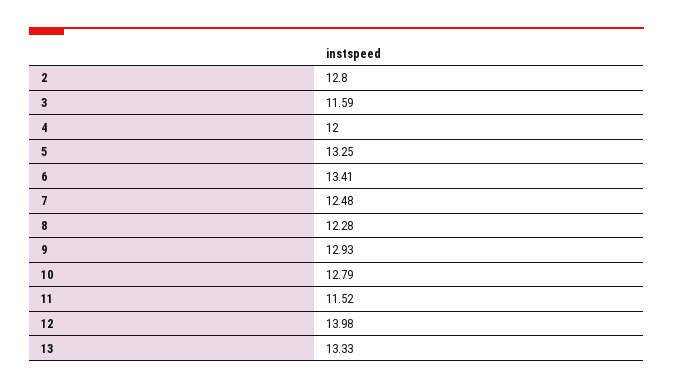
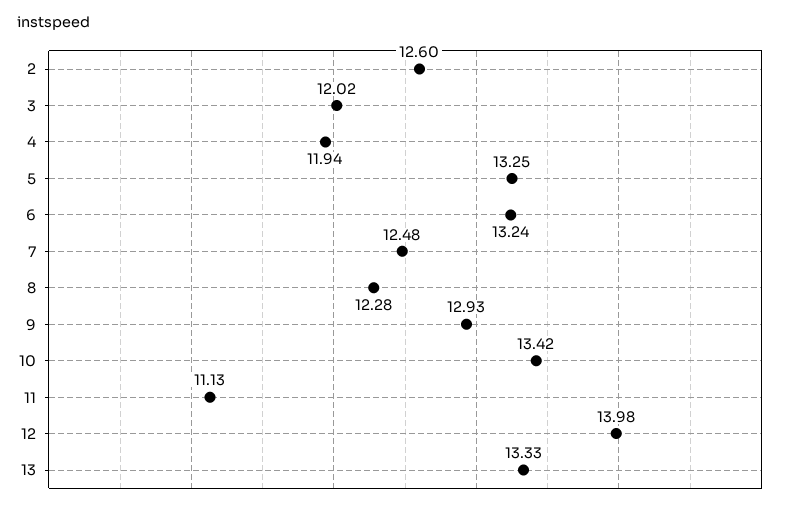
2: 12.8 -> 12.6
3: 11.59 -> 12.02
4: 12 -> 11.94
6: 13.41 -> 13.24
10: 12.79 -> 13.42
11: 11.52 -> 11.13

